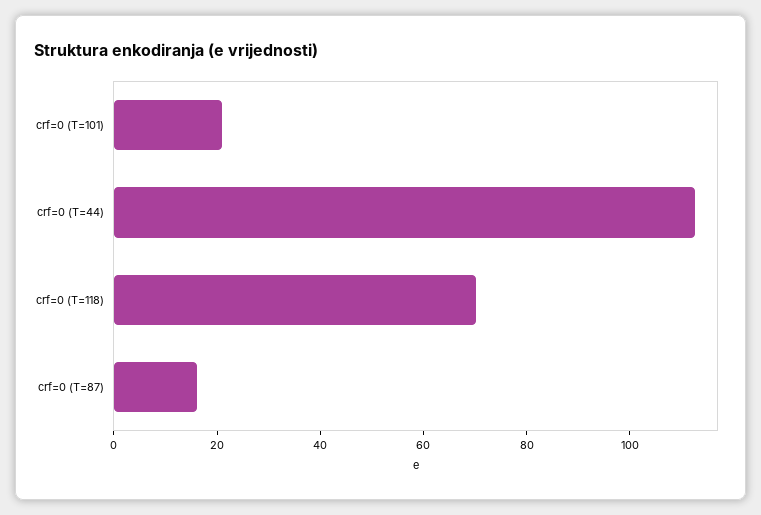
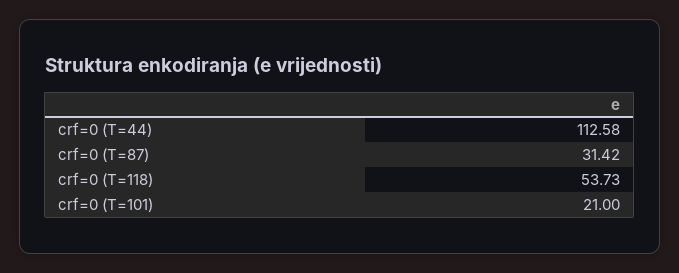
crf=0 (T=118): 70 -> 53.73
crf=0 (T=87): 15 -> 31.42

